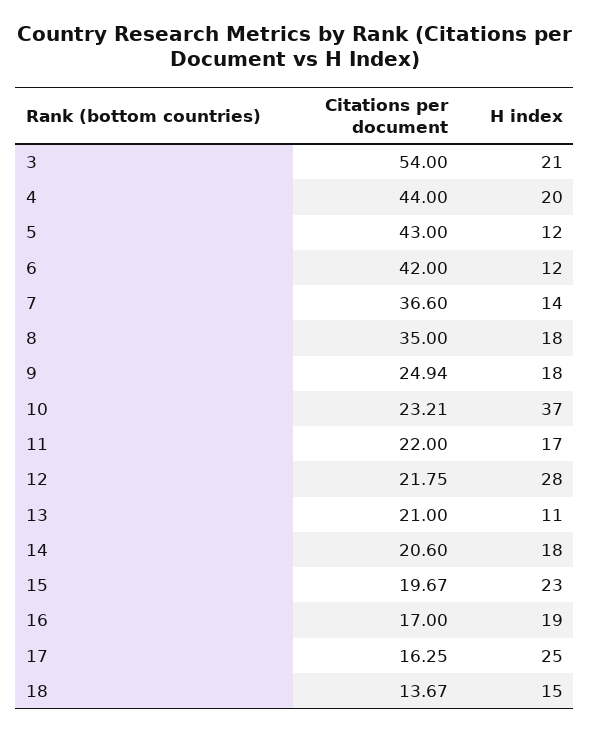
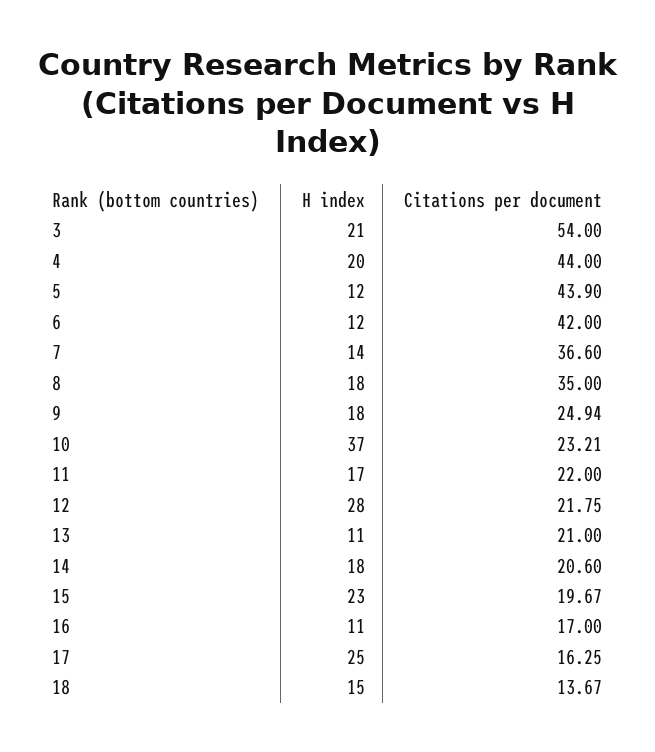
Citations per document, 5: 43 -> 43.9
H index, 16: 19 -> 11

